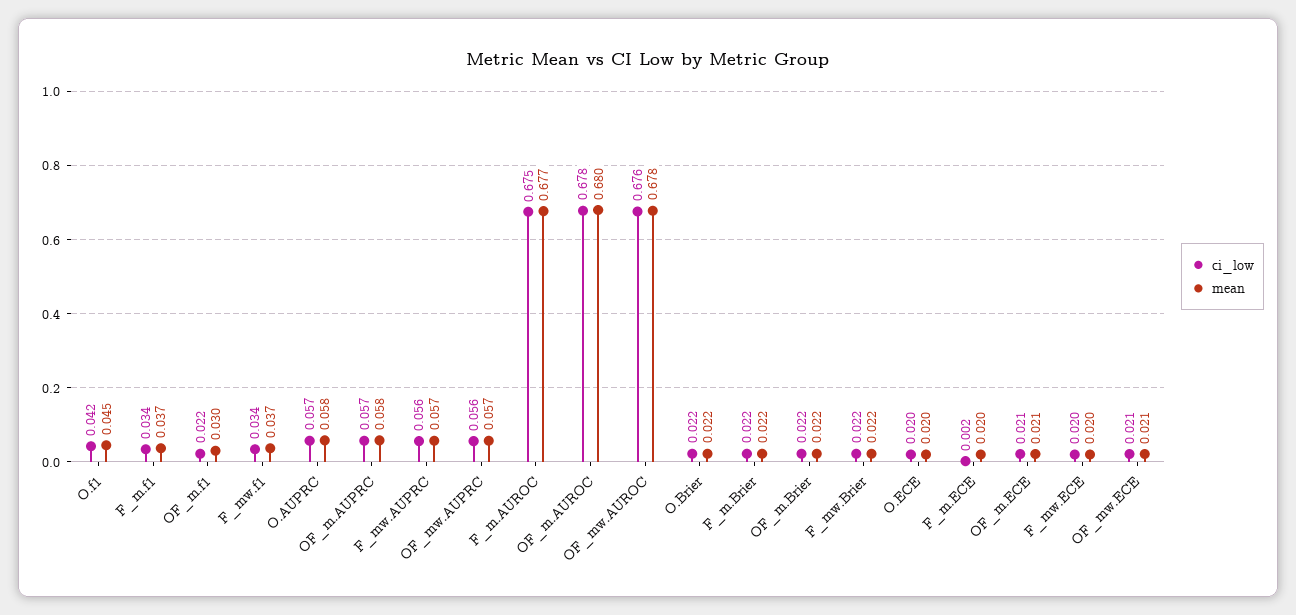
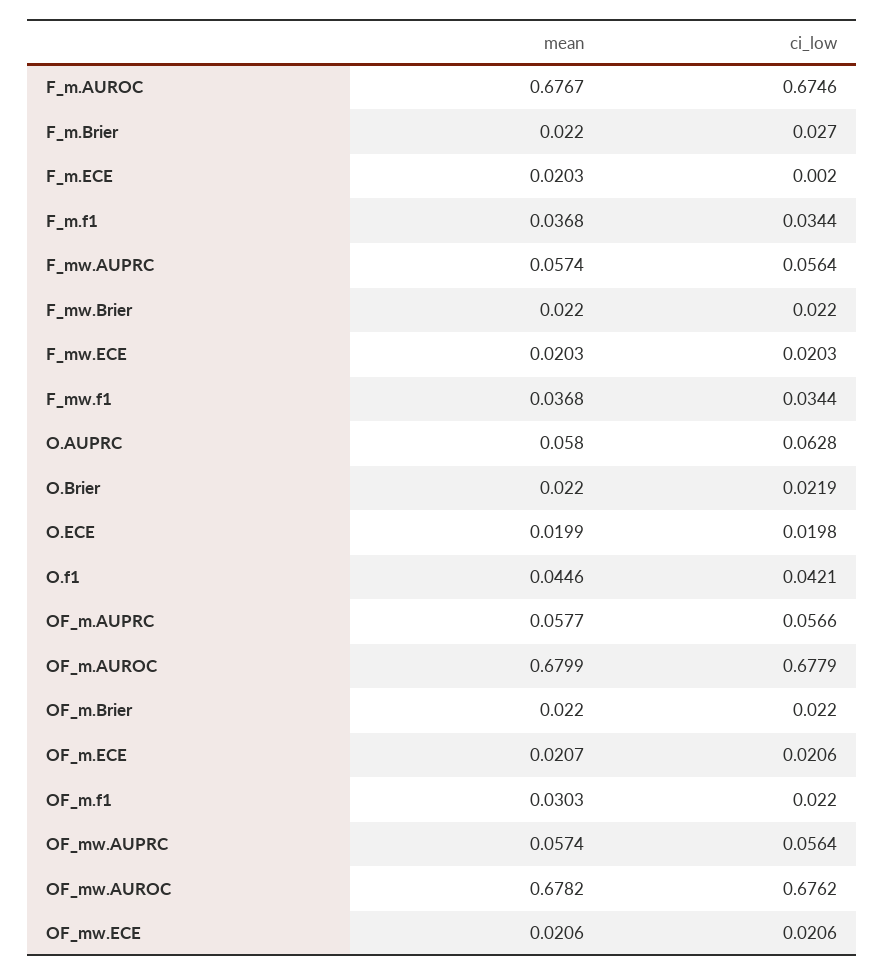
ci_low, O.AUPRC: 0.057 -> 0.0628
ci_low, F_m.Brier: 0.022 -> 0.027

